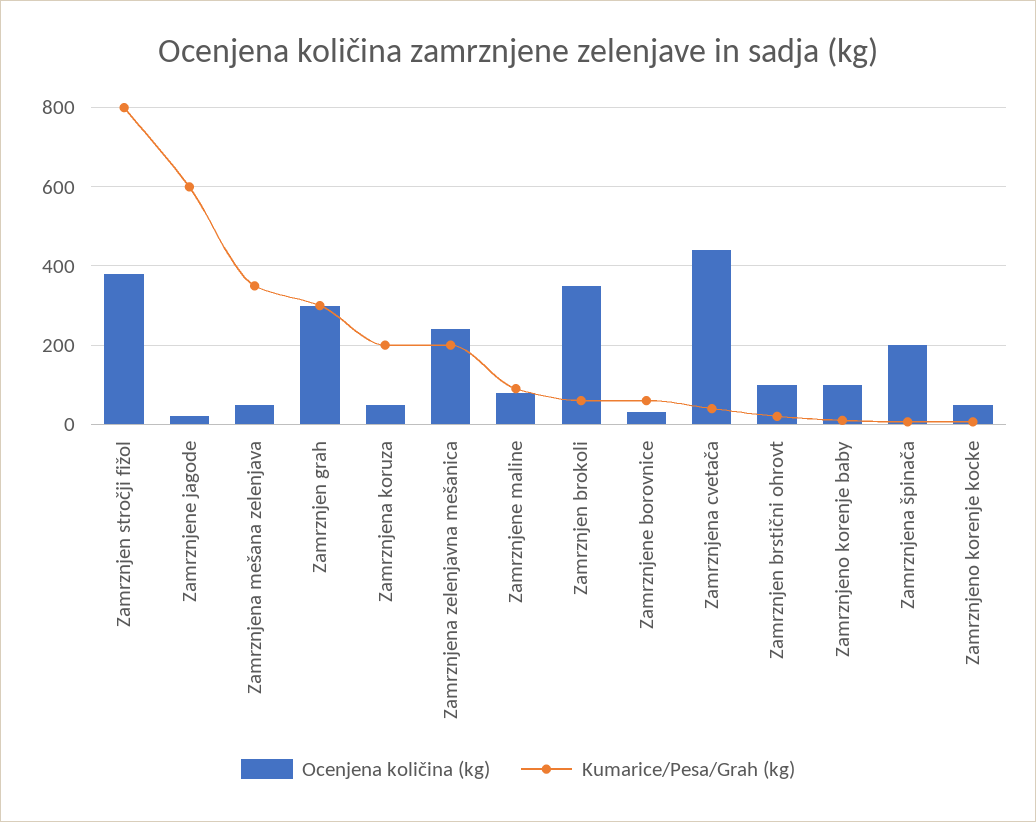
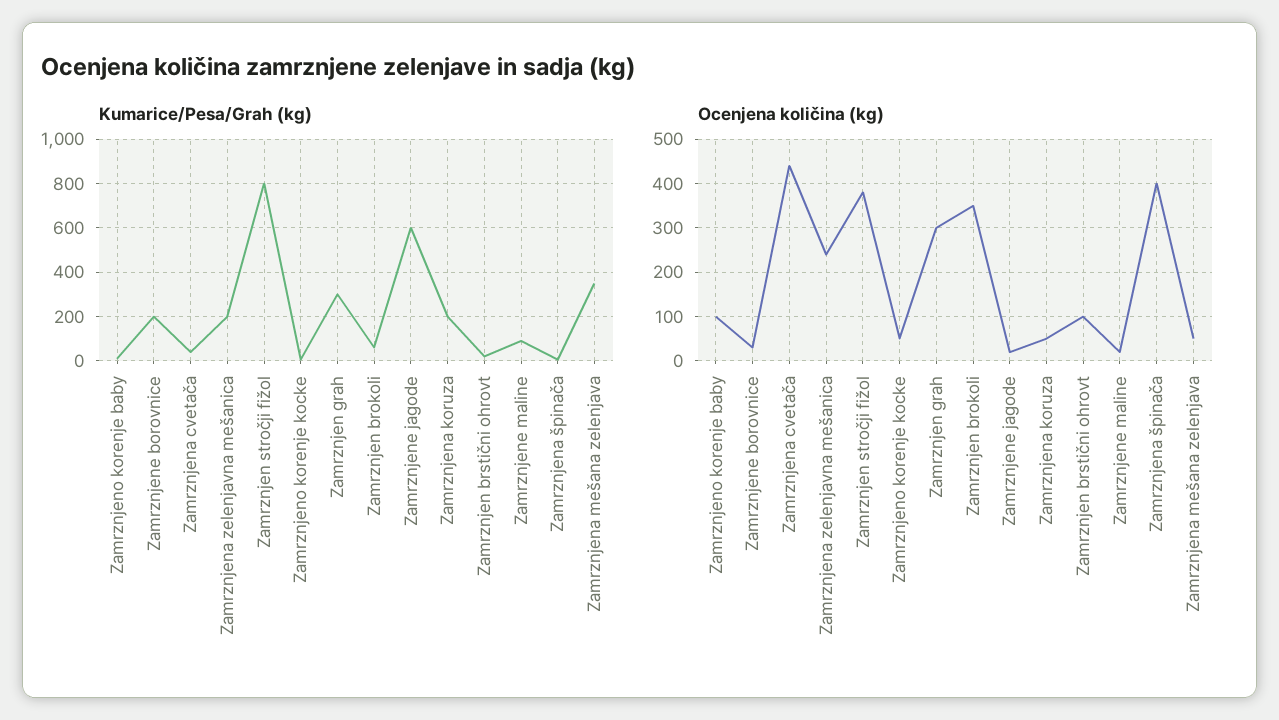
Ocenjena količina (kg), Zamrznjene maline: 80 -> 20
Kumarice/Pesa/Grah (kg), Zamrznjene borovnice: 60 -> 200
Ocenjena količina (kg), Zamrznjena špinača: 200 -> 400

